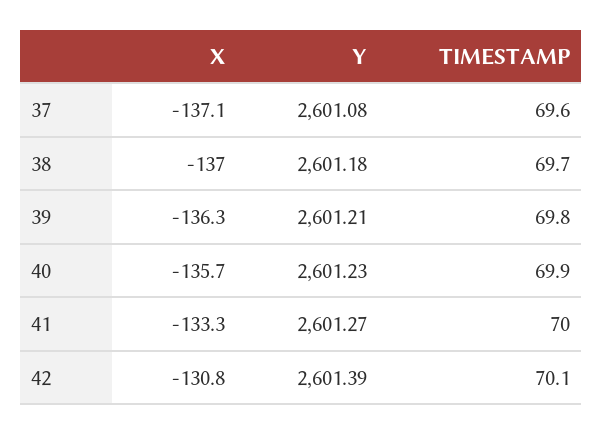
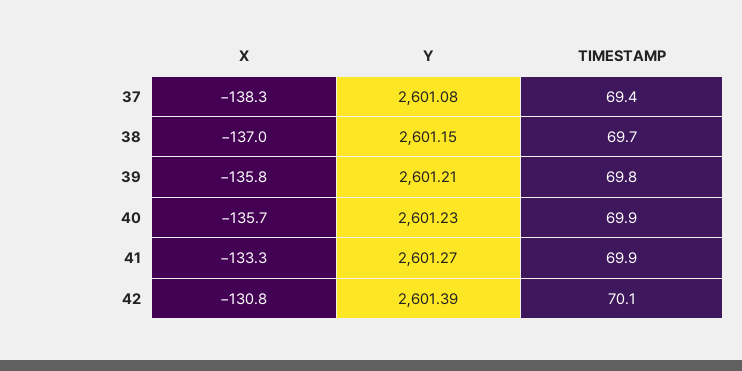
X, 37: -137.1 -> -138.3
TIMESTAMP, 37: 69.6 -> 69.4
Y, 38: 2601.18 -> 2601.15
X, 39: -136.3 -> -135.8
TIMESTAMP, 41: 70 -> 69.9

